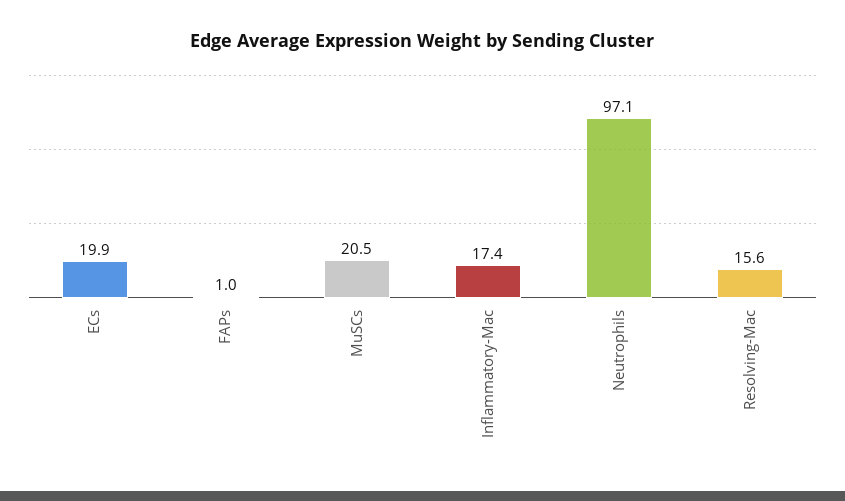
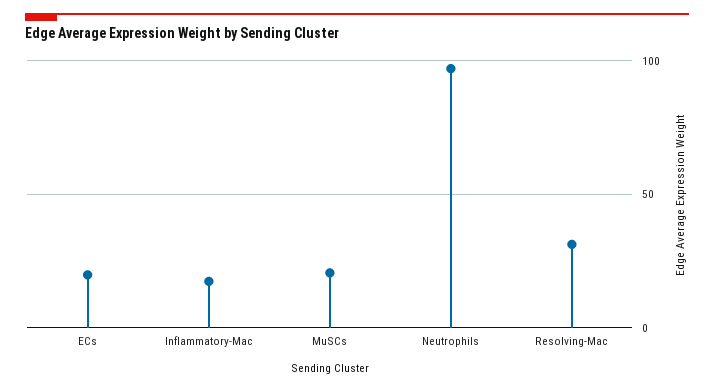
FAPs: 1 -> none
Resolving-Mac: 15.6 -> 30

